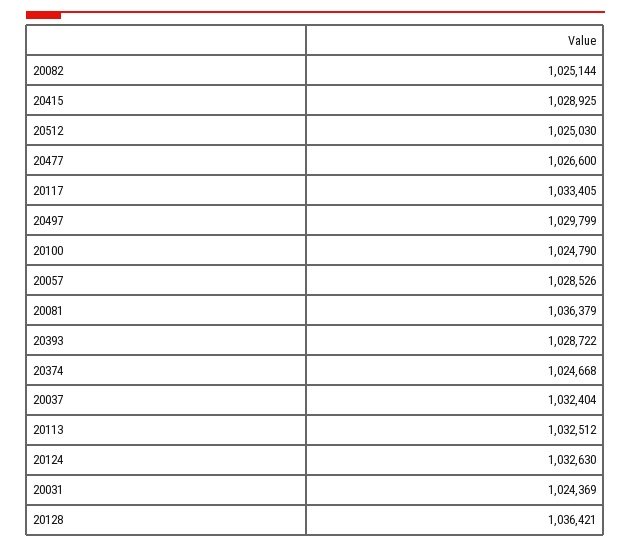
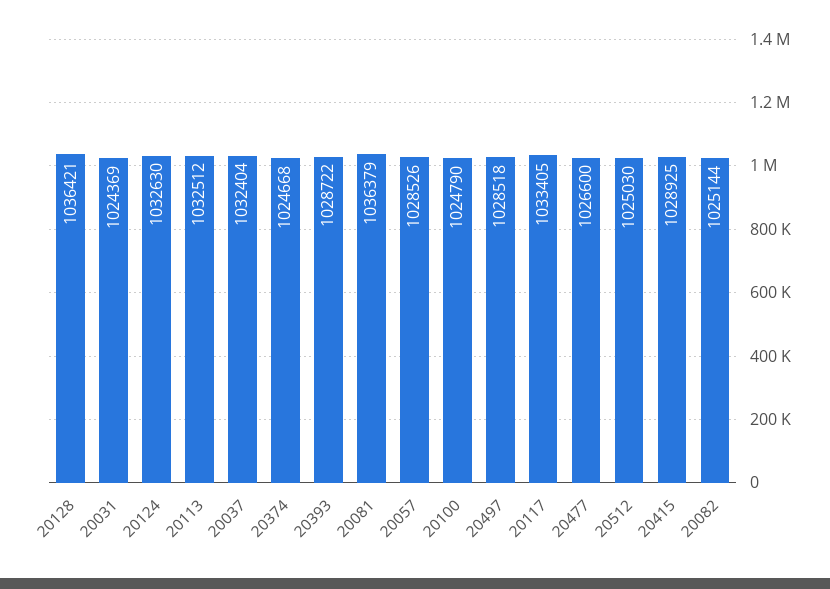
20497: 1029799 -> 1028518

